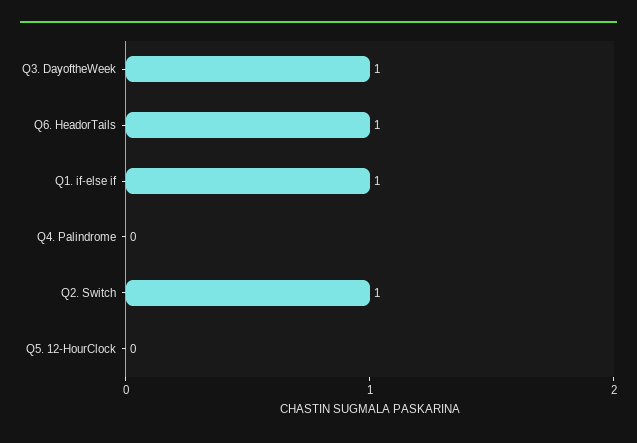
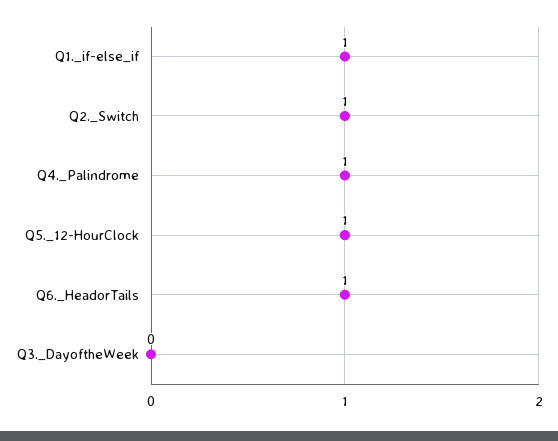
Q3. DayoftheWeek: 1 -> 0
Q4. Palindrome: 0 -> 1
Q5. 12-HourClock: 0 -> 1

